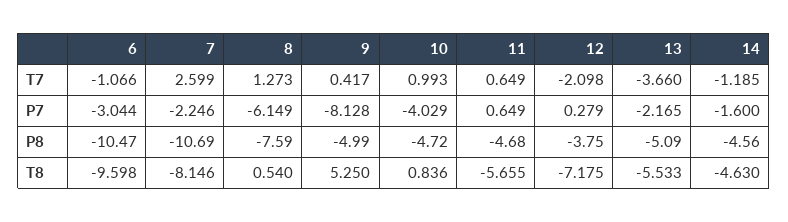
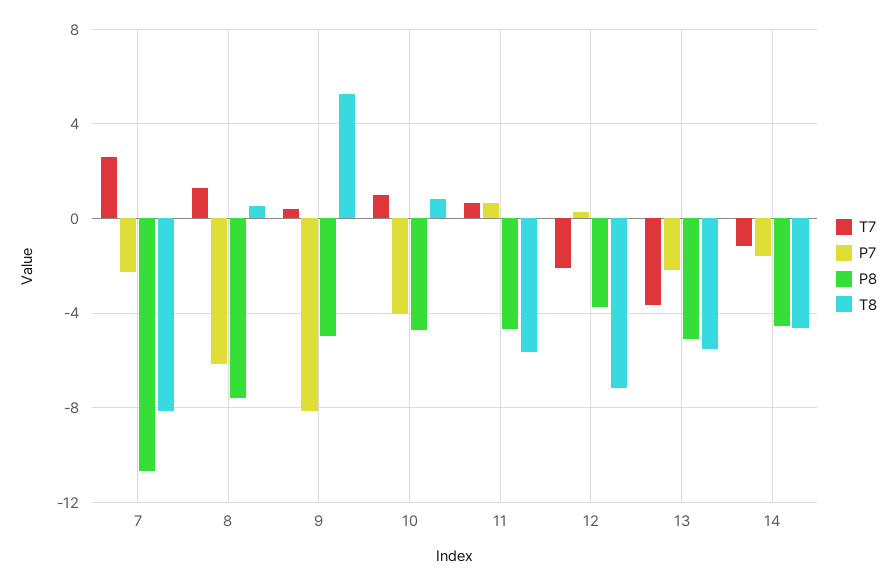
T7, 6: -1.066 -> none
P7, 6: -3.044 -> none
P8, 6: -10.47 -> none
T8, 6: -9.598 -> none

